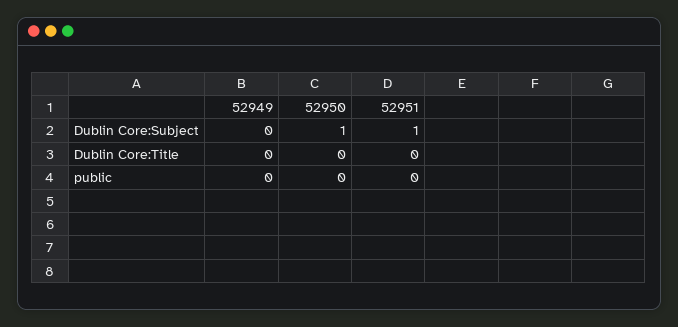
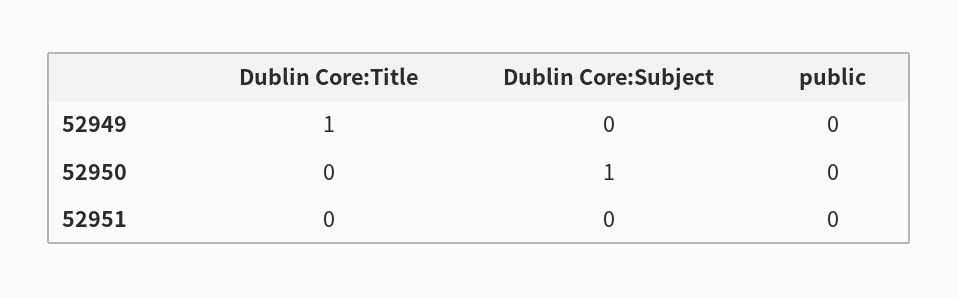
52951, Dublin Core:Subject: 1 -> 0
52949, Dublin Core:Title: 0 -> 1

